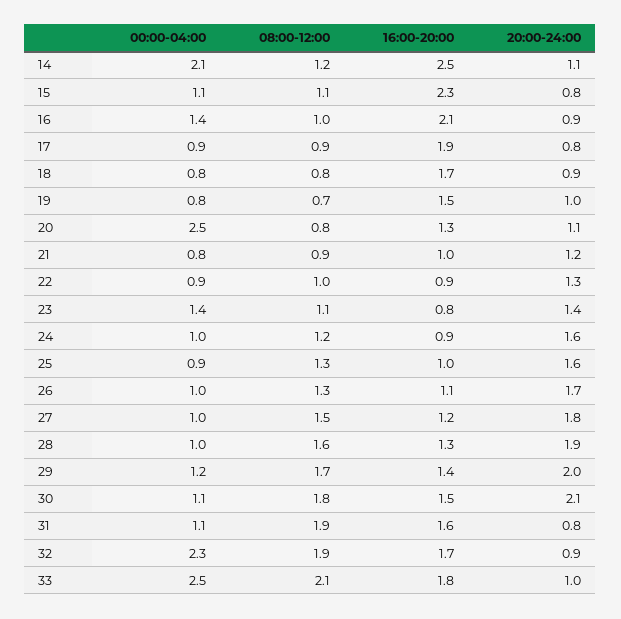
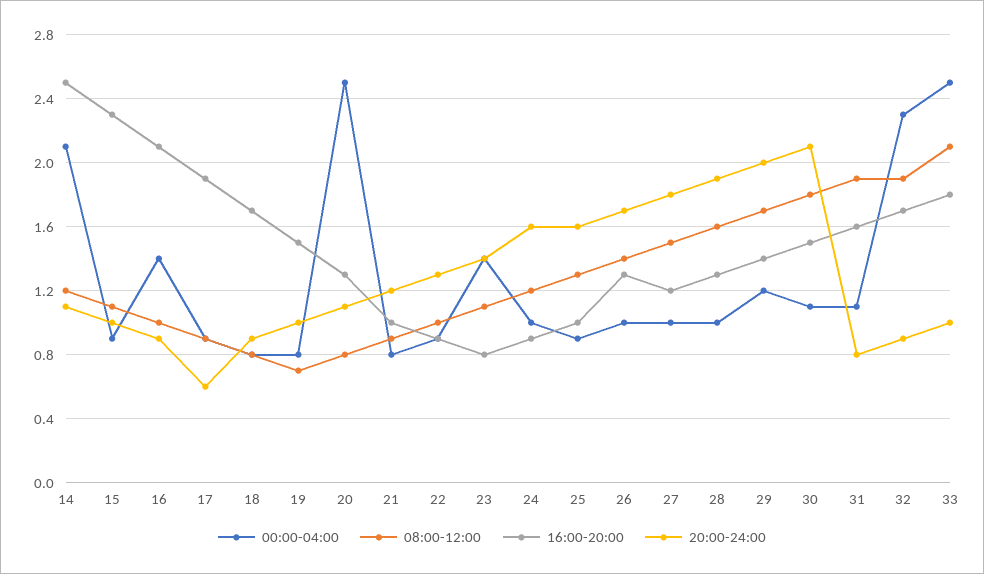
00:00-04:00, 15: 1.1 -> 0.9
20:00-24:00, 15: 0.8 -> 1
20:00-24:00, 17: 0.8 -> 0.6
08:00-12:00, 26: 1.3 -> 1.4
16:00-20:00, 26: 1.1 -> 1.3

